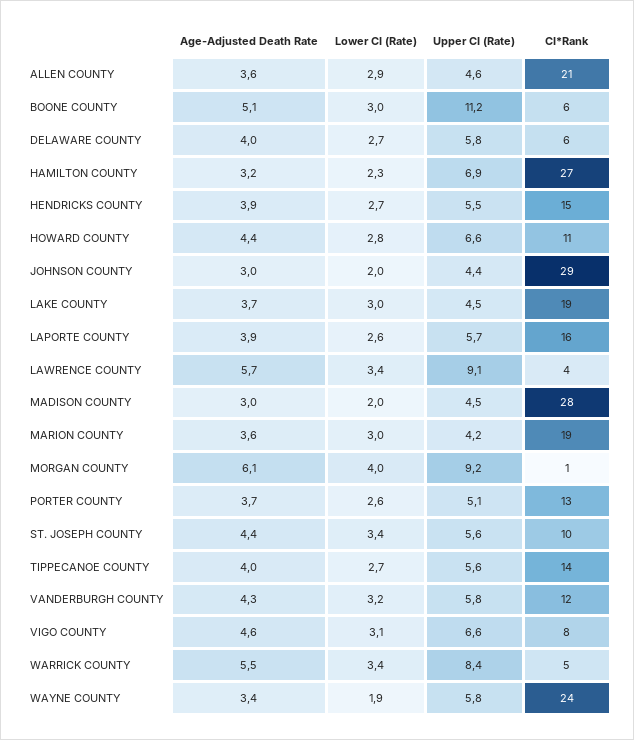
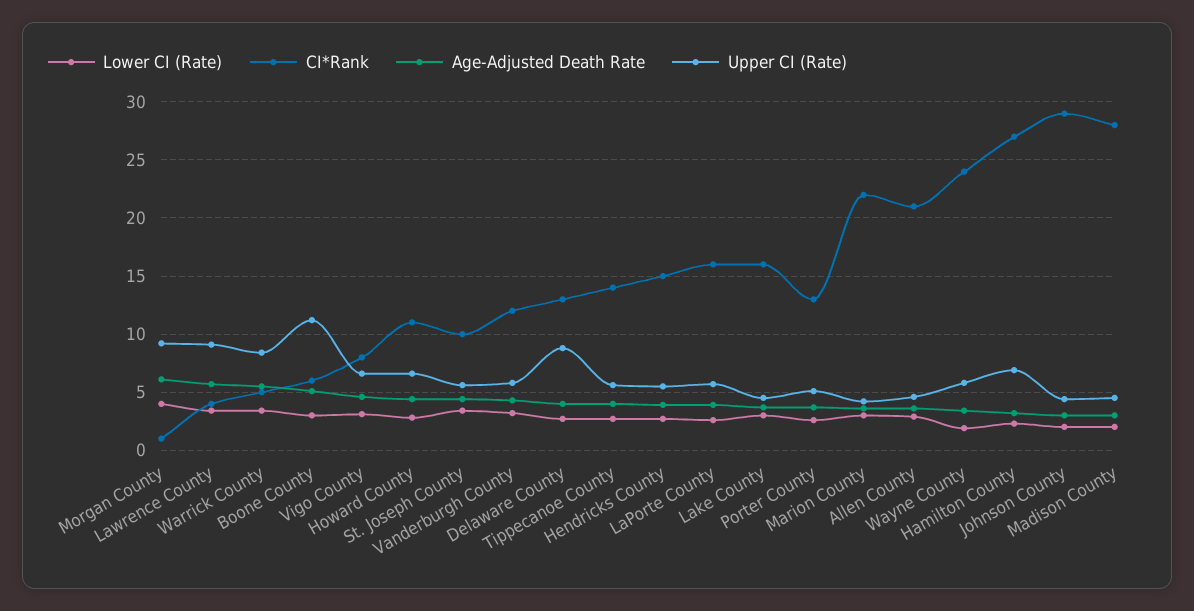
Upper CI (Rate), DELAWARE COUNTY: 5.8 -> 9
CI*Rank, DELAWARE COUNTY: 6 -> 13
CI*Rank, LAKE COUNTY: 19 -> 16
CI*Rank, MARION COUNTY: 19 -> 22

